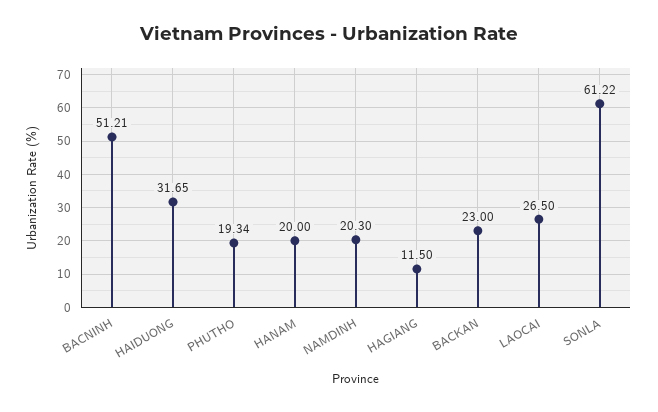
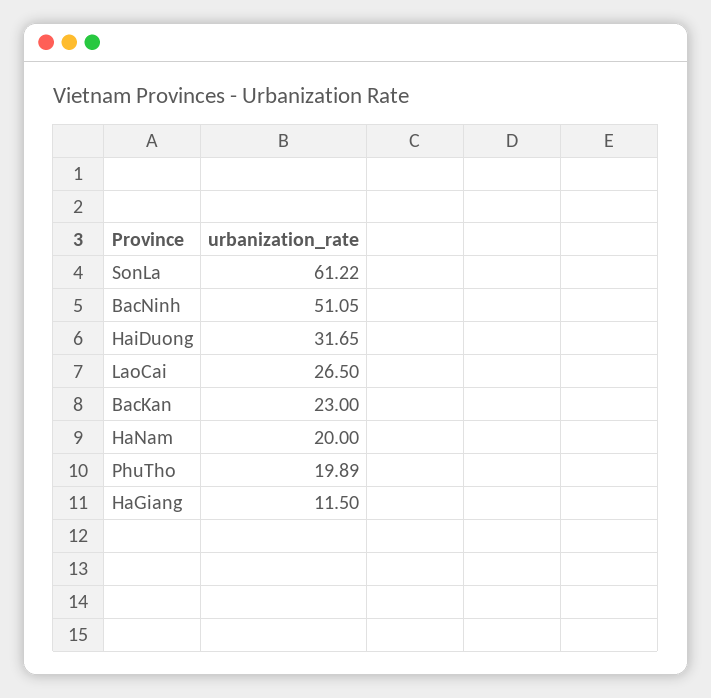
BACNINH: 51.21 -> 51.05
PHUTHO: 19.34 -> 19.89
NAMDINH: 20.3 -> none

